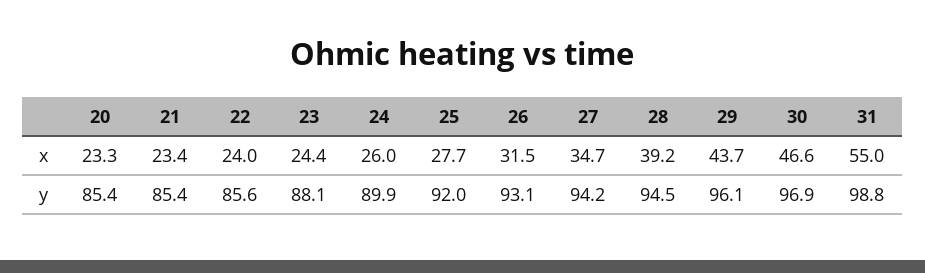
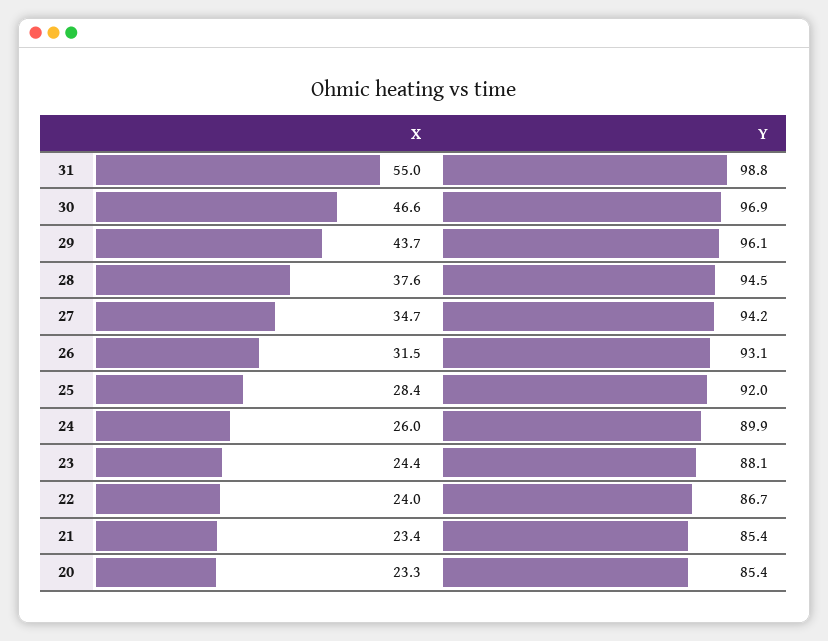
25, x: 27.7 -> 28.4
28, x: 39.2 -> 37.6
22, y: 85.6 -> 86.7

